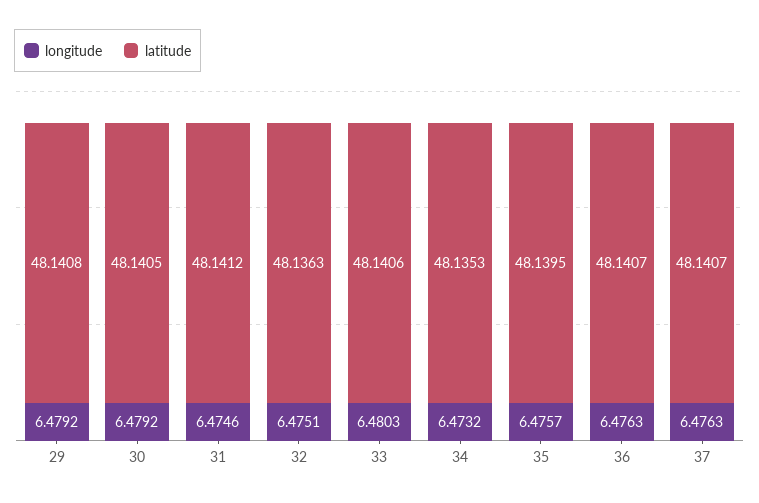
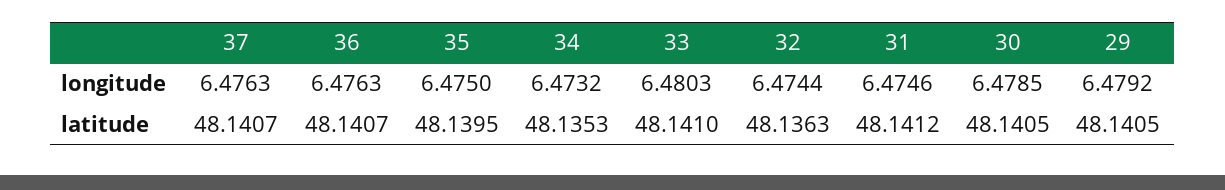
latitude, 29: 48.1408 -> 48.1405
longitude, 30: 6.4792 -> 6.4785
longitude, 32: 6.4751 -> 6.4744
latitude, 33: 48.1406 -> 48.141
longitude, 35: 6.4757 -> 6.475

